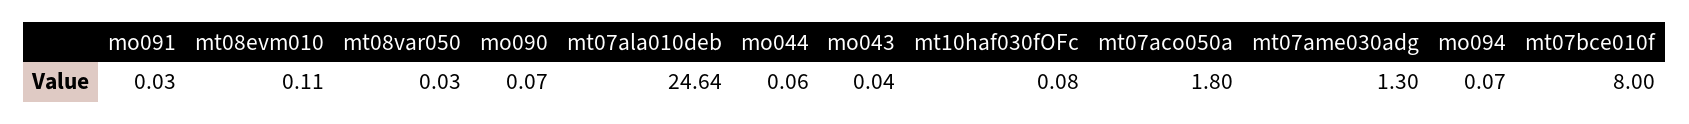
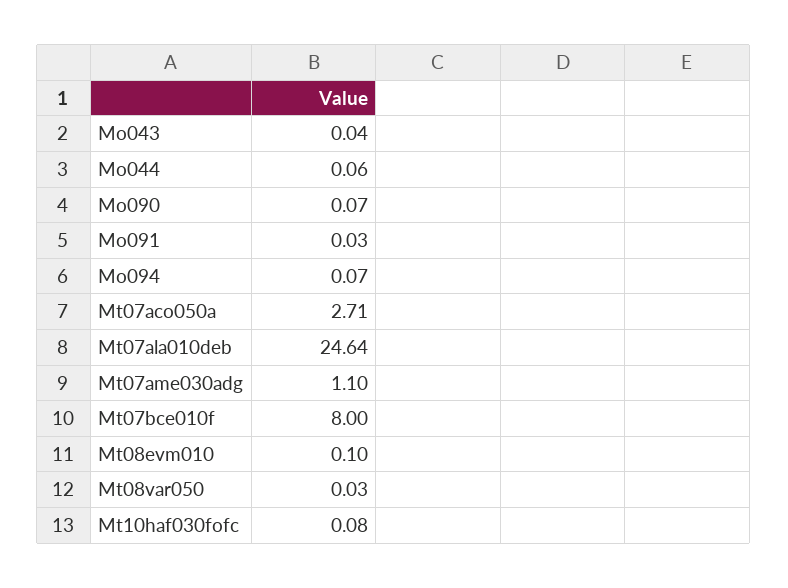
mt08evm010: 0.11 -> 0.1
mt07aco050a: 1.8 -> 2.71
mt07ame030adg: 1.3 -> 1.1

